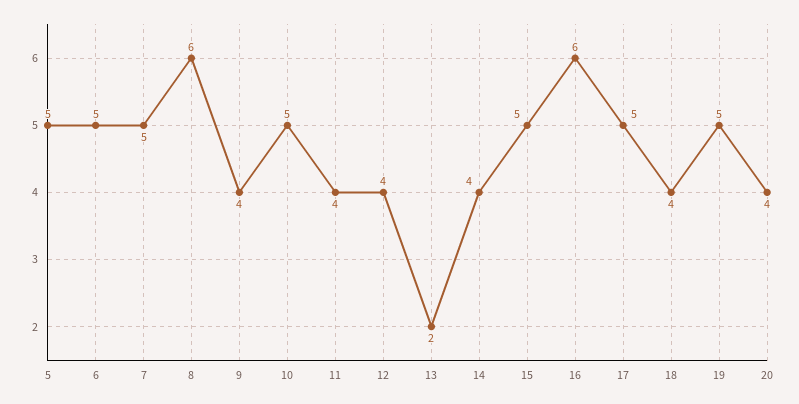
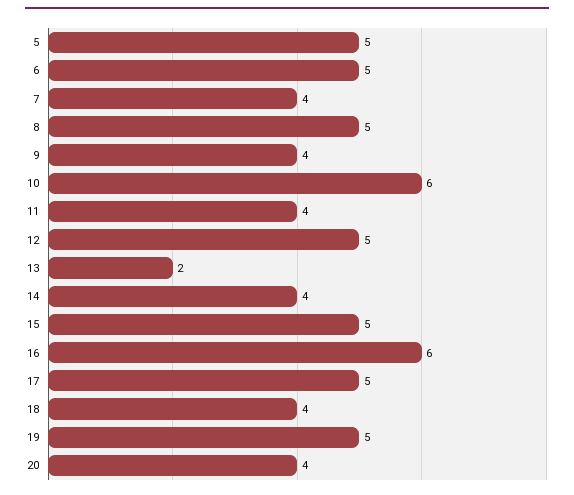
7: 5 -> 4
8: 6 -> 5
10: 5 -> 6
12: 4 -> 5

